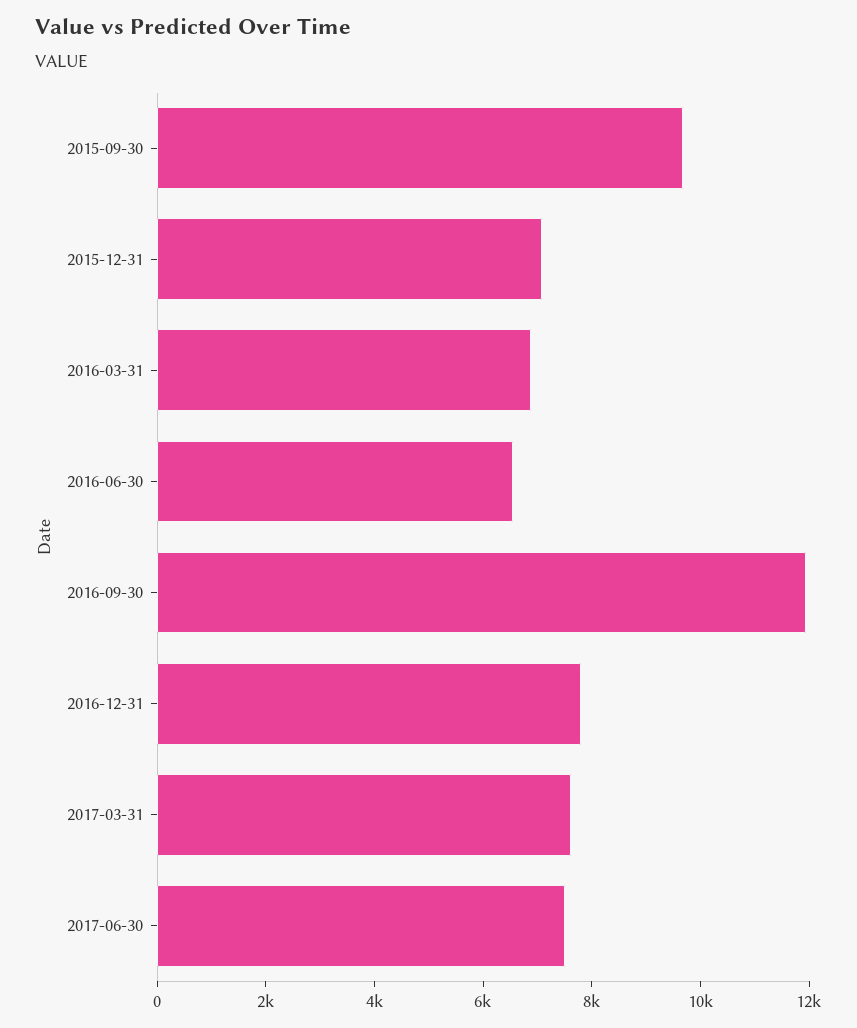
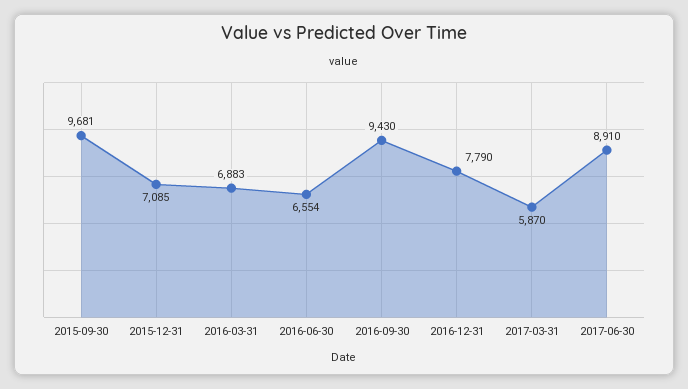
2016-09-30: 12000 -> 9430
2017-03-31: 7500 -> 5870
2017-06-30: 7500 -> 8910

